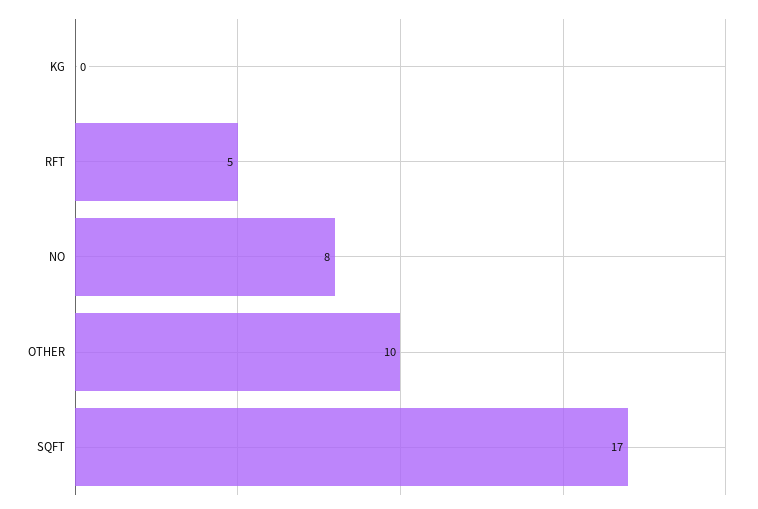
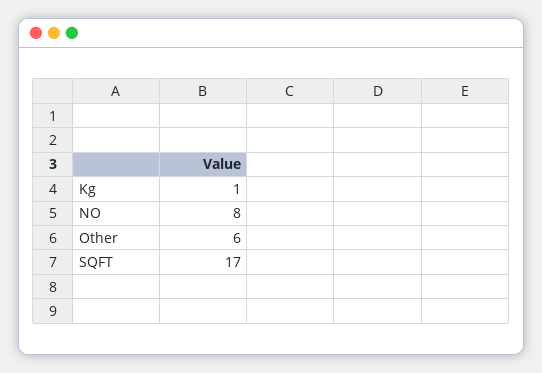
KG: 0 -> 1
RFT: 5 -> none
OTHER: 10 -> 6

